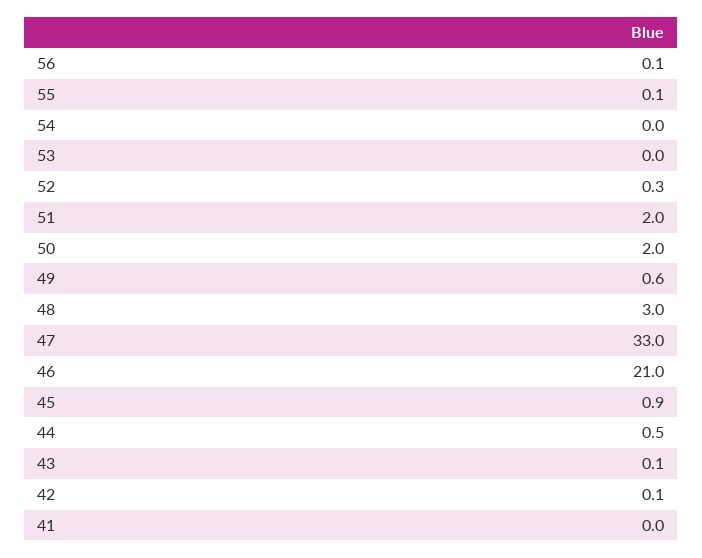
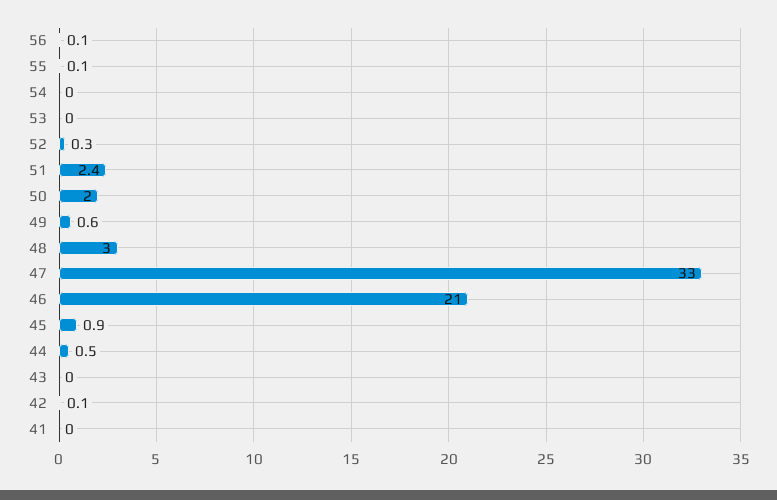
51: 2 -> 2.4
43: 0.1 -> 0

